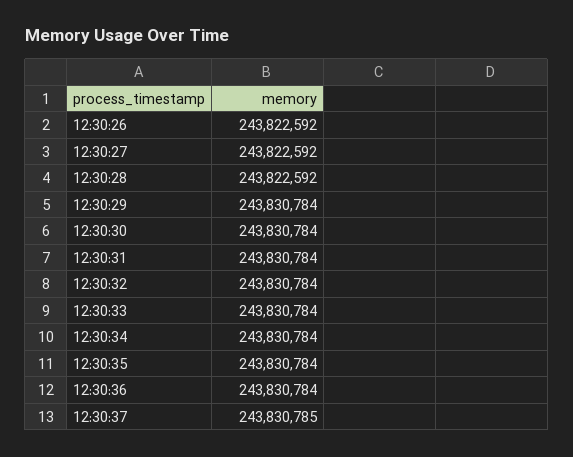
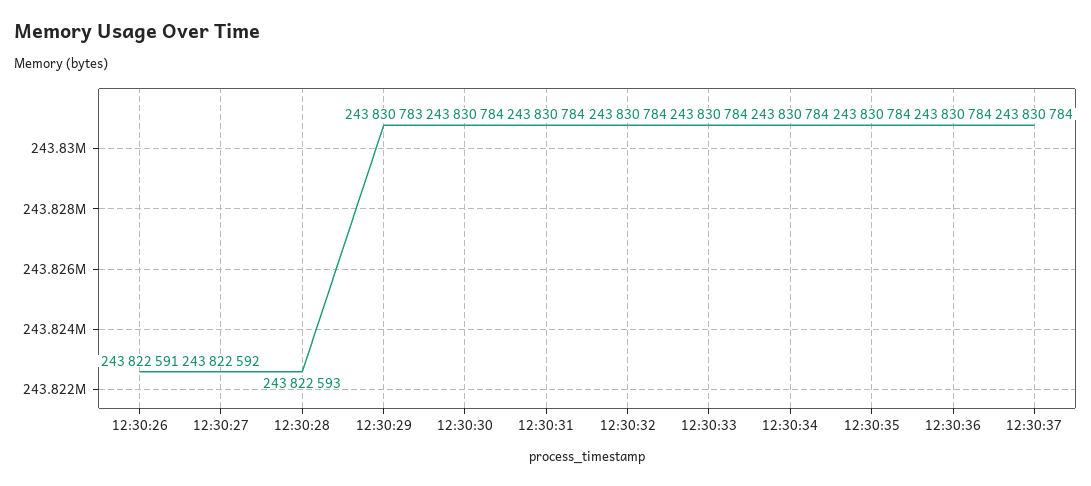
12:30:26: 243822592 -> 243822591
12:30:28: 243822592 -> 243822593
12:30:29: 243830784 -> 243830783
12:30:37: 243830785 -> 243830784

